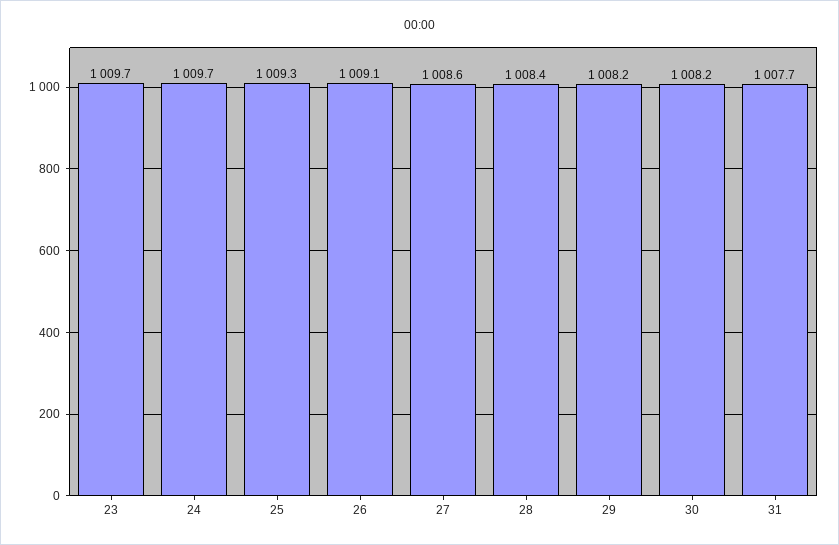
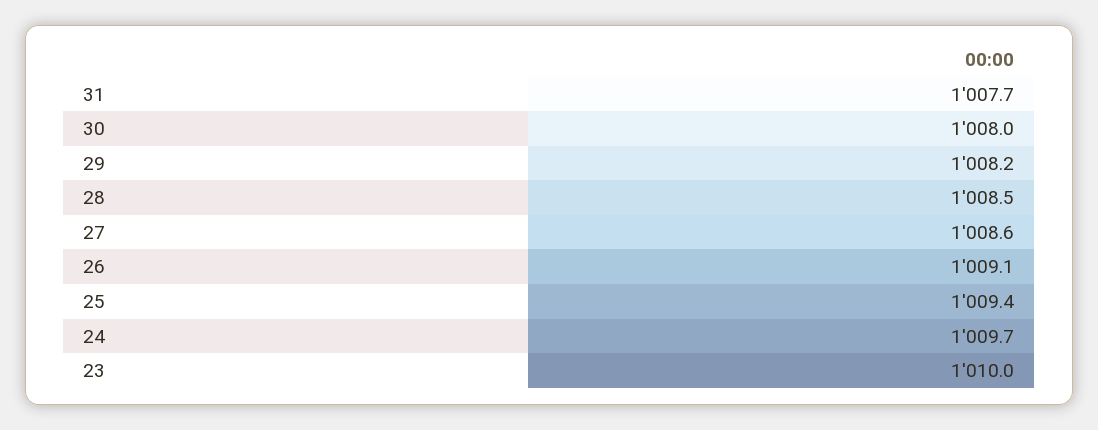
23: 1009.7 -> 1010
25: 1009.3 -> 1009.4
28: 1008.4 -> 1008.5
30: 1008.2 -> 1008

